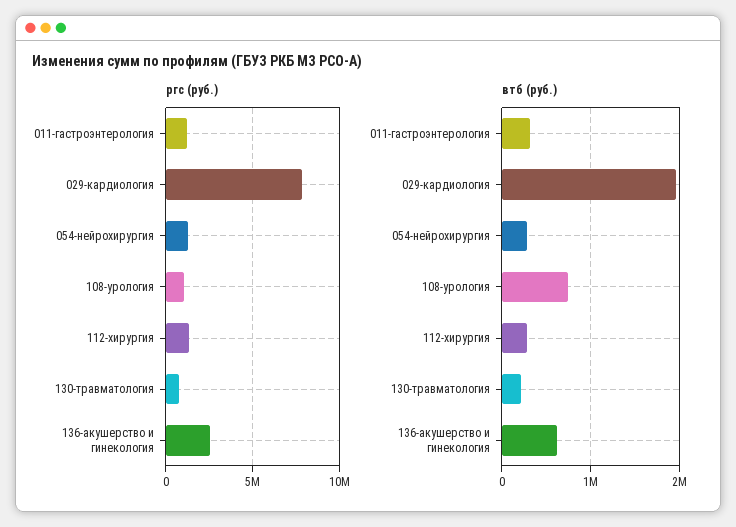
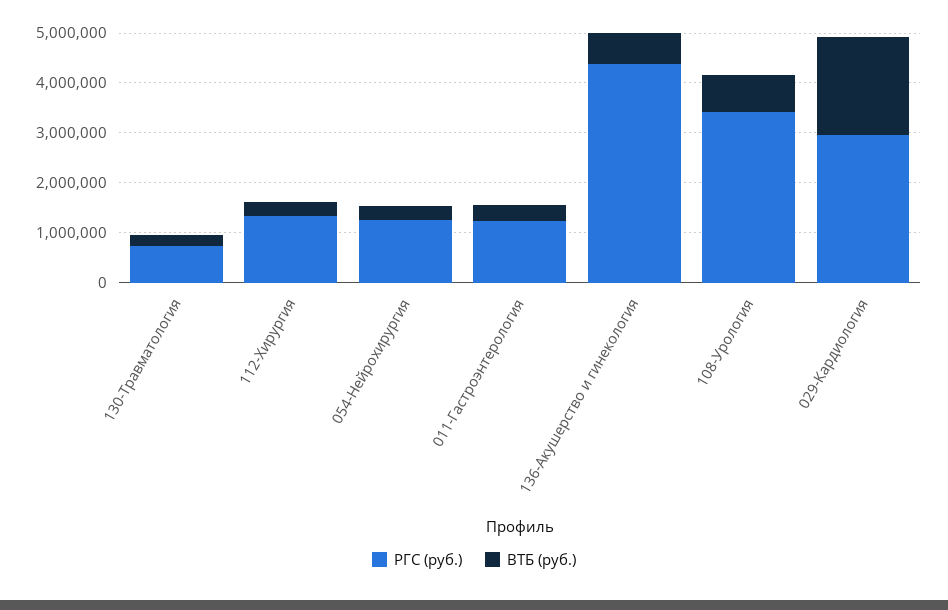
ргс (руб.), 029-кардиология: 8000000 -> 3000000
ргс (руб.), 108-урология: 1000000 -> 3400000
ргс (руб.), 136-акушерство и гинекология: 2500000 -> 4400000

